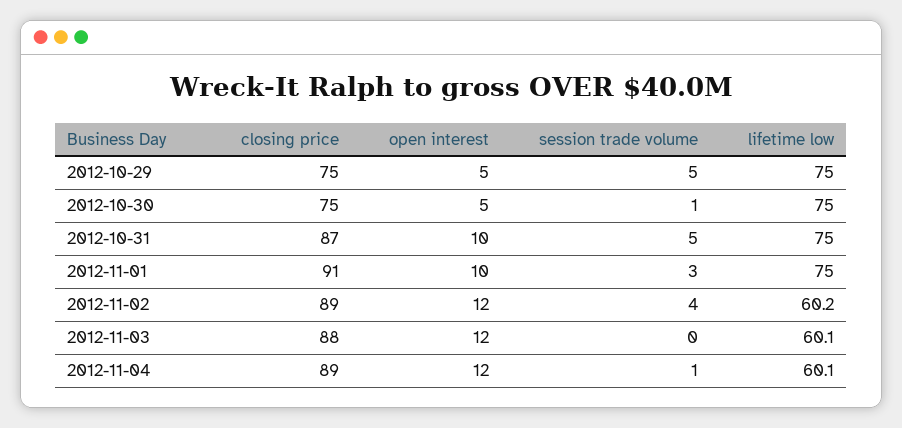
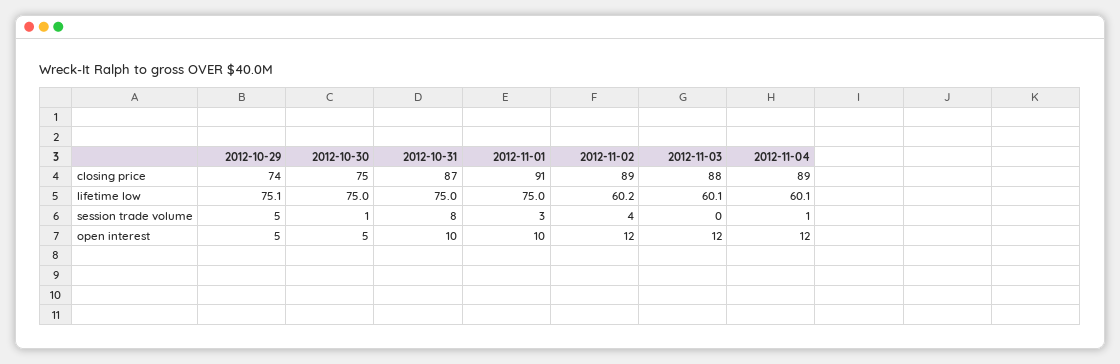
closing price, 2012-10-29: 75 -> 74
lifetime low, 2012-10-29: 75 -> 75.1
session trade volume, 2012-10-31: 5 -> 8

